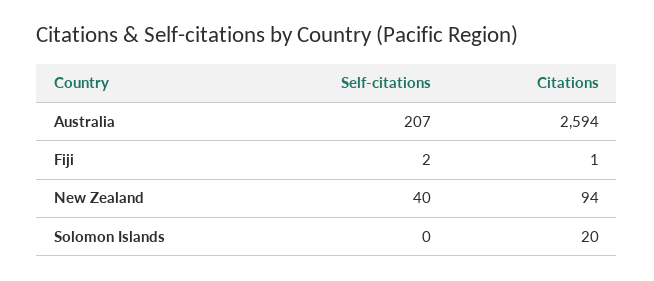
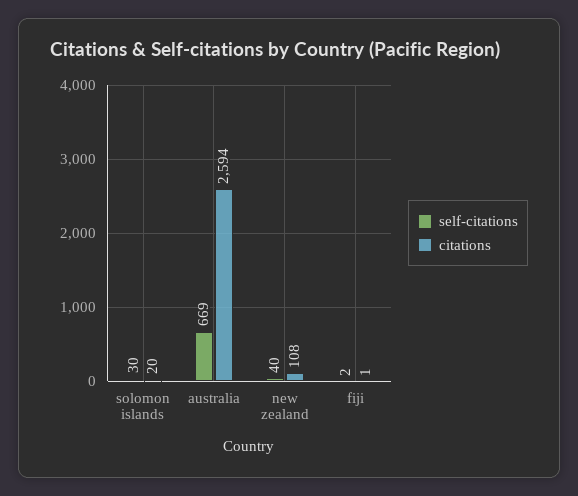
Self-citations, Australia: 207 -> 669
Citations, New Zealand: 94 -> 108
Self-citations, Solomon Islands: 0 -> 30

